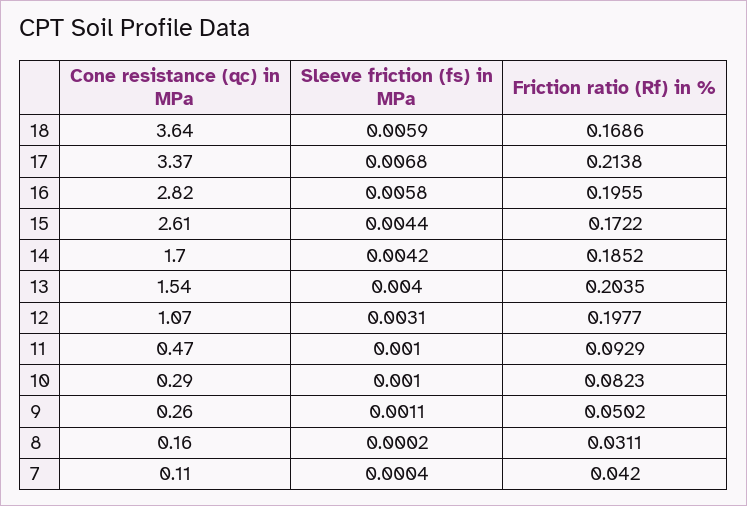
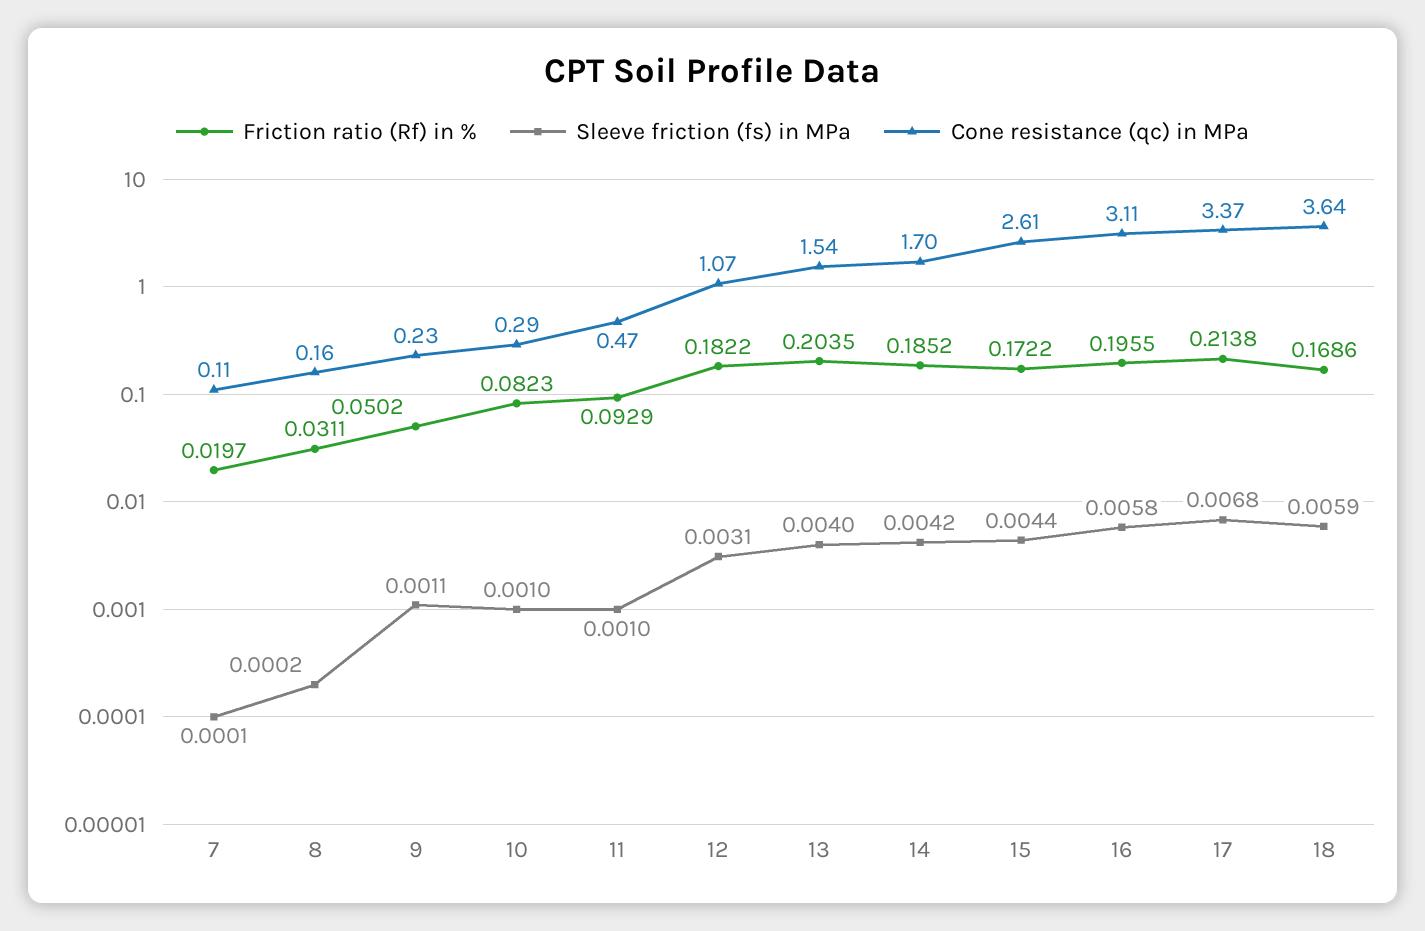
Cone resistance (qc) in MPa, 16: 2.82 -> 3.11
Friction ratio (Rf) in %, 12: 0.1977 -> 0.1822
Cone resistance (qc) in MPa, 9: 0.26 -> 0.23
Sleeve friction (fs) in MPa, 7: 0.0004 -> 0.0001
Friction ratio (Rf) in %, 7: 0.042 -> 0.0197

